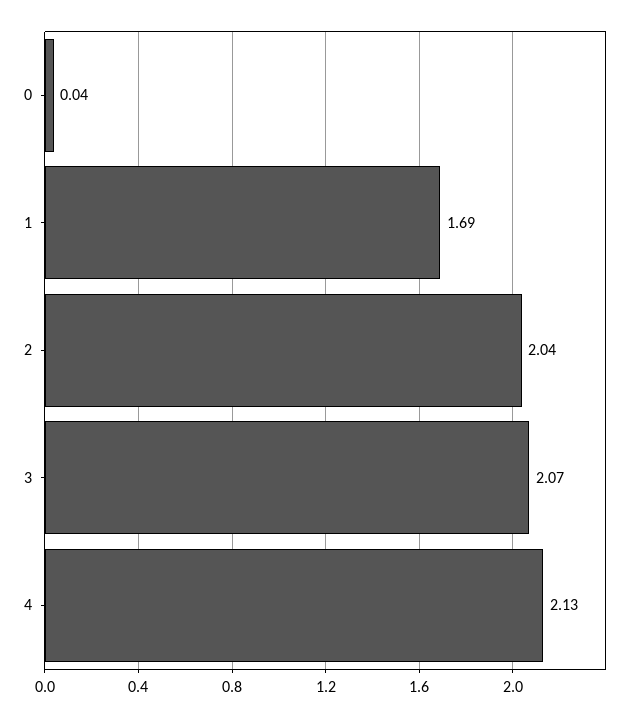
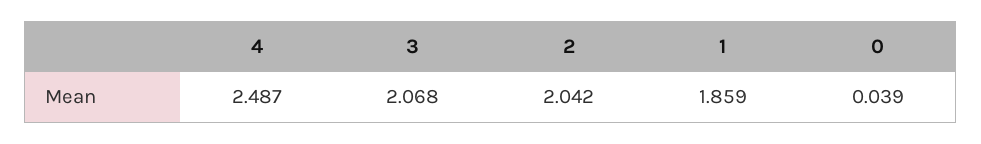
1: 1.69 -> 1.859
4: 2.13 -> 2.487

